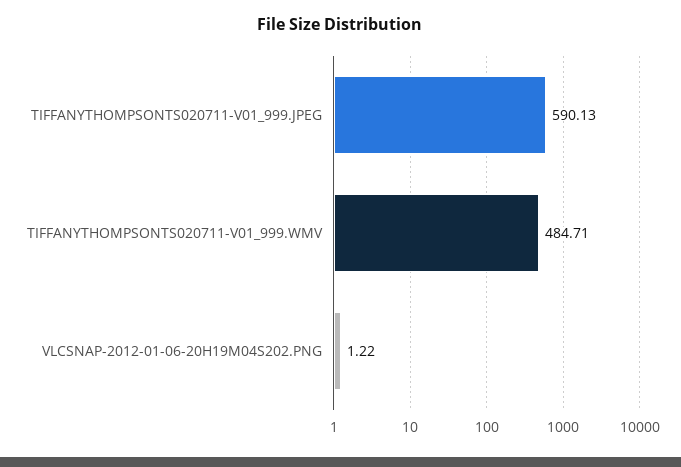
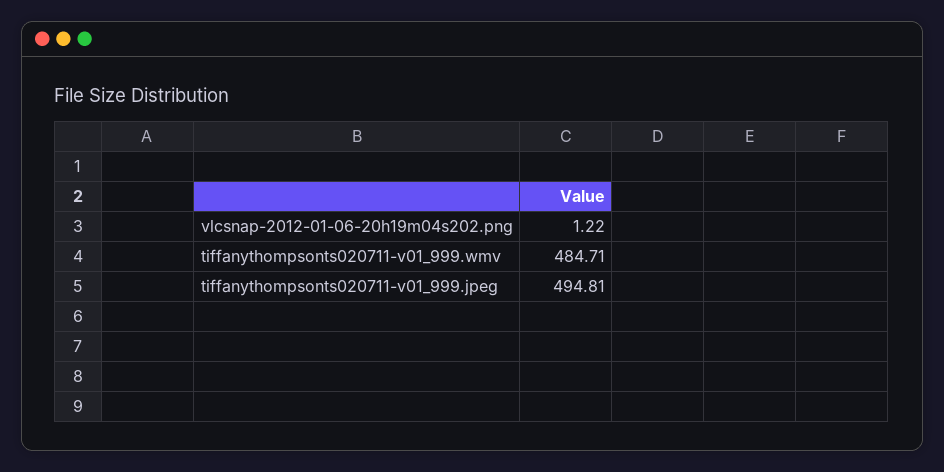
TIFFANYTHOMPSONTS020711-V01_999.JPEG: 590.13 -> 494.81

